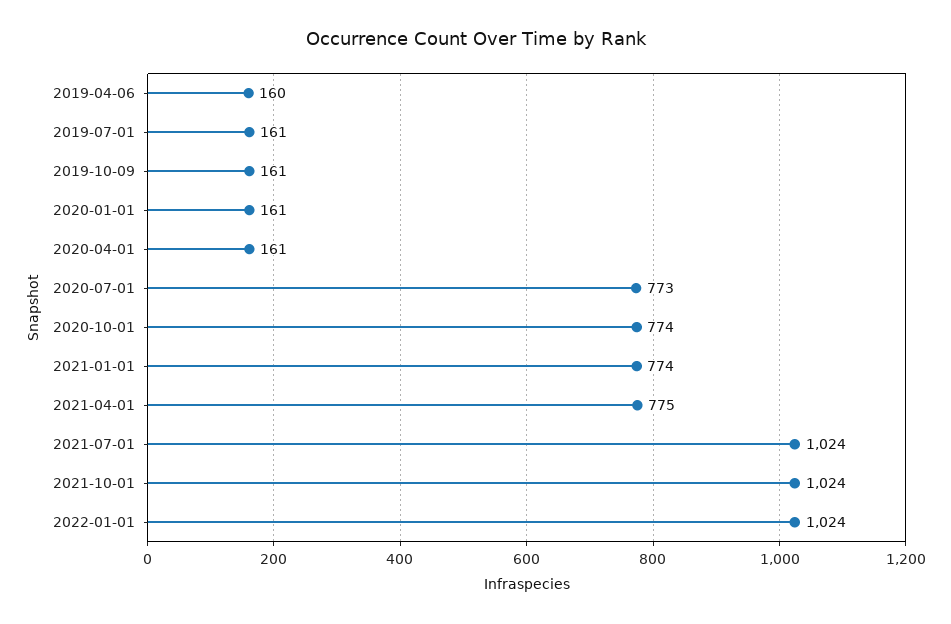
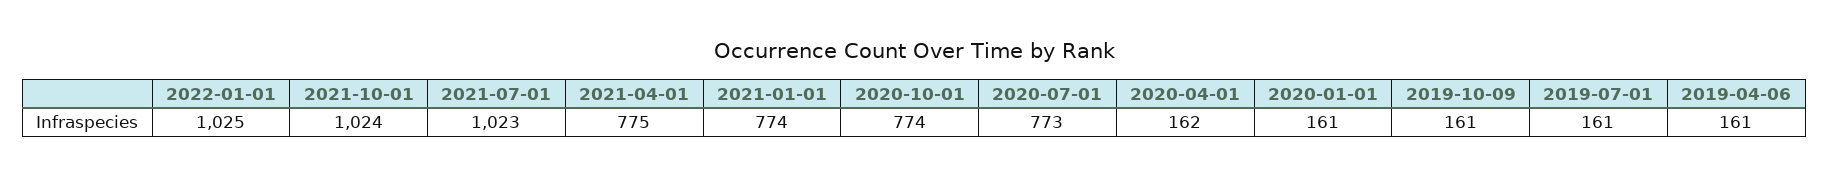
2019-04-06: 160 -> 161
2020-04-01: 161 -> 162
2021-07-01: 1024 -> 1023
2022-01-01: 1024 -> 1025

